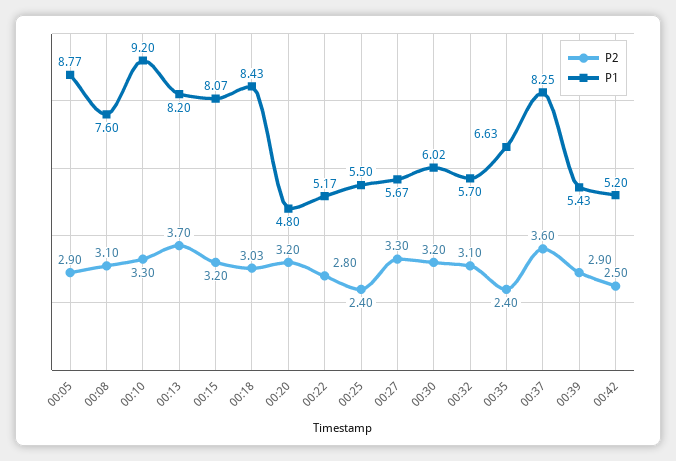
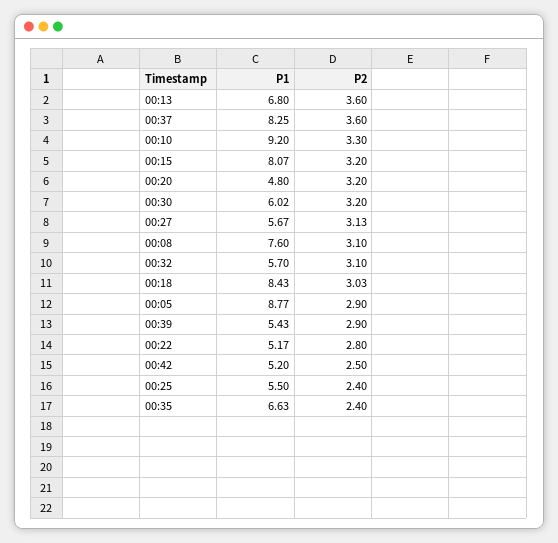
P2, 00:13: 3.7 -> 3.6
P1, 00:13: 8.2 -> 6.8
P2, 00:27: 3.3 -> 3.13

